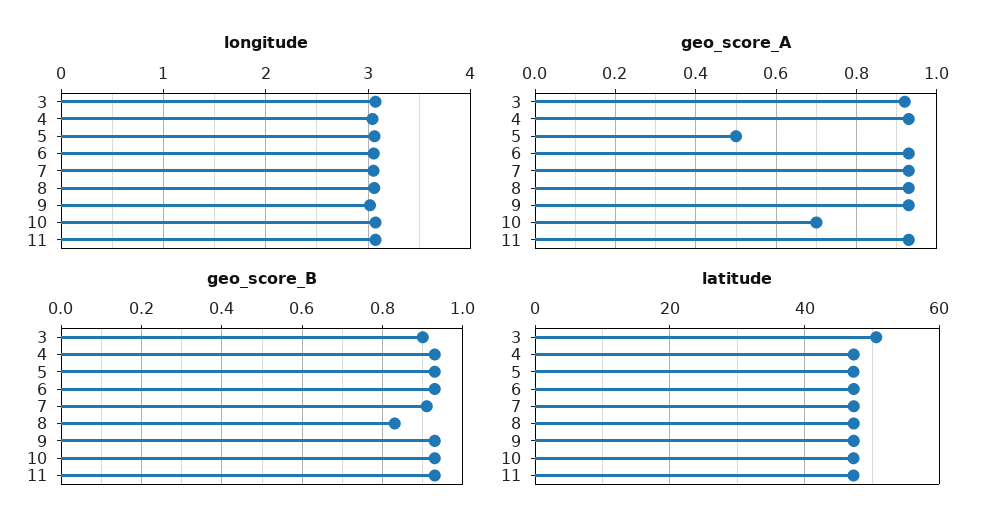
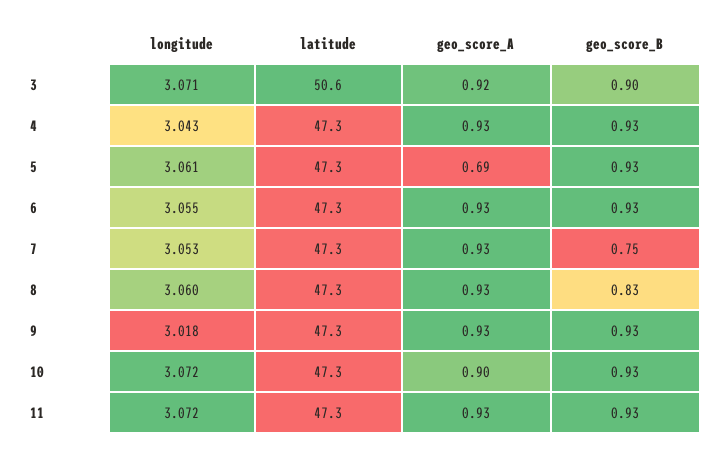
geo_score_A, 5: 0.5 -> 0.69
geo_score_A, 10: 0.7 -> 0.9
geo_score_B, 7: 0.9 -> 0.75

